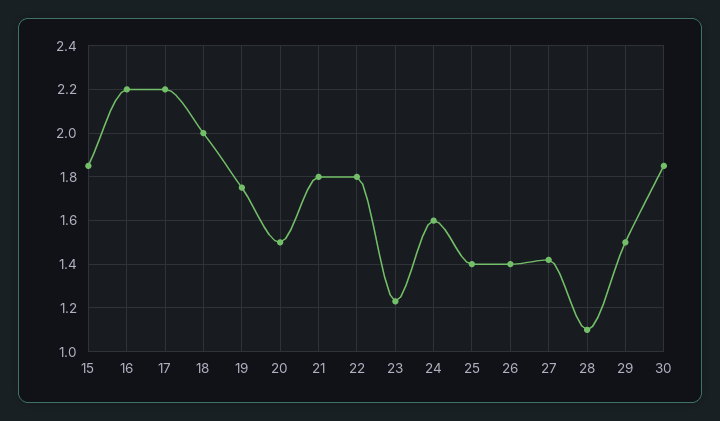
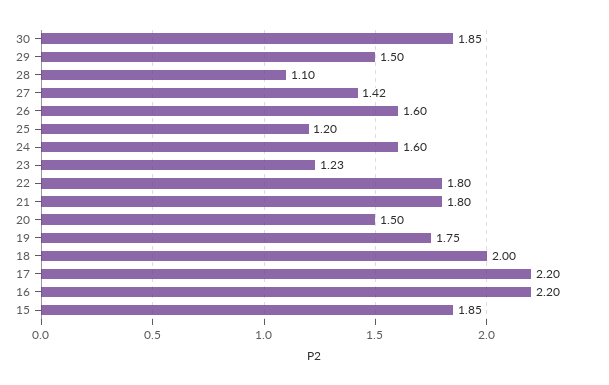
25: 1.4 -> 1.2
26: 1.4 -> 1.6

